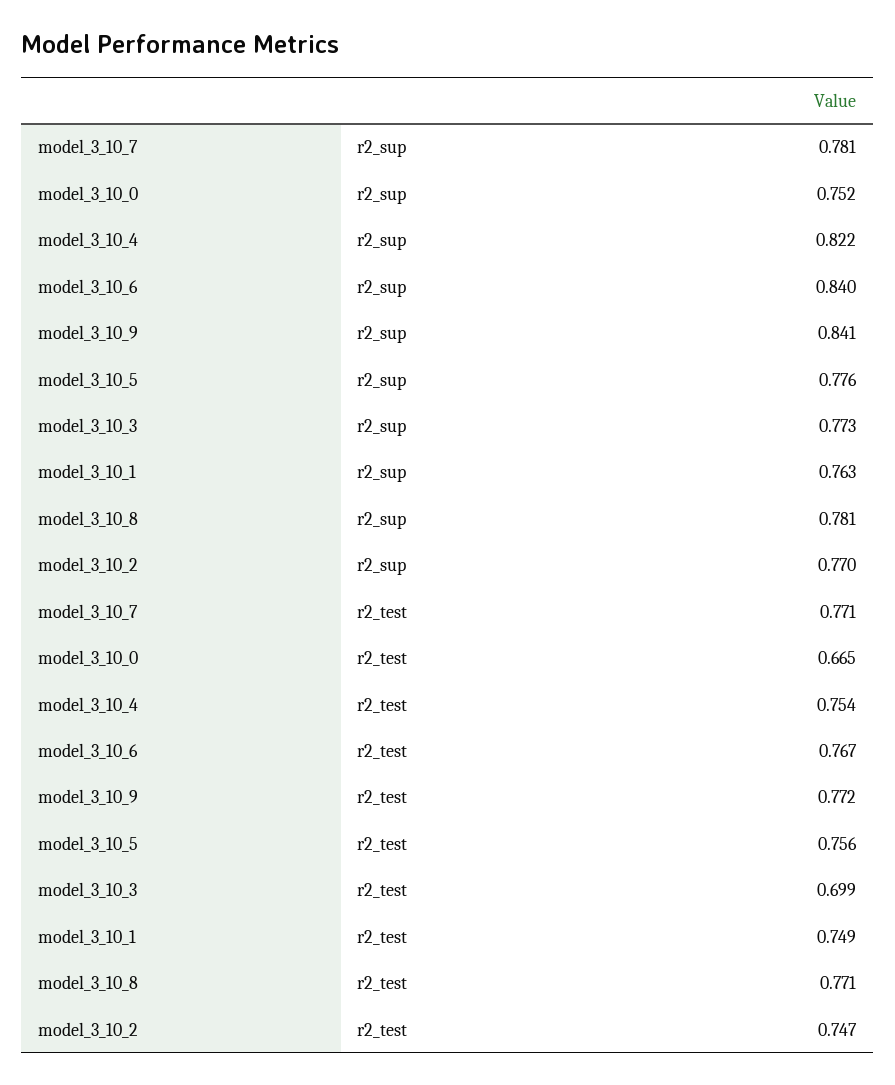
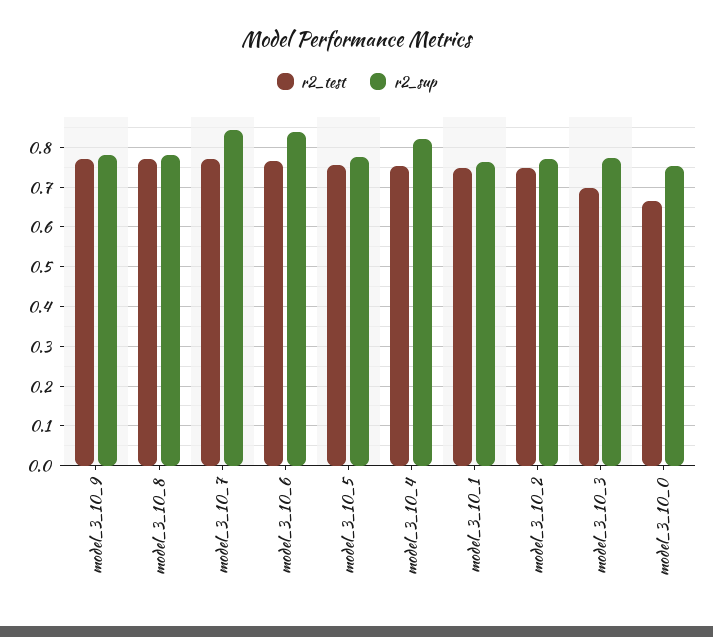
r2_sup, model_3_10_7: 0.781 -> 0.84
r2_sup, model_3_10_9: 0.841 -> 0.78

